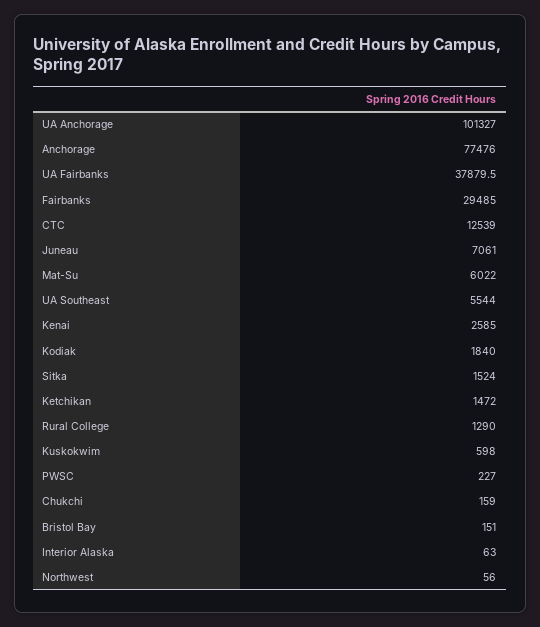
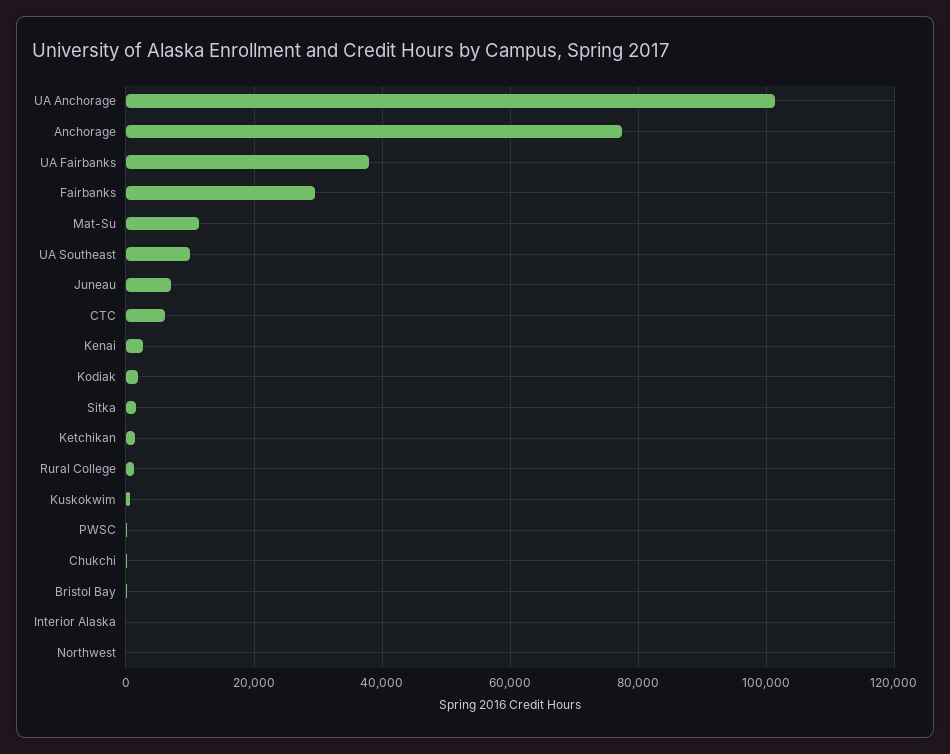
CTC: 12539 -> 6000
Mat-Su: 6022 -> 12000
UA Southeast: 5544 -> 10000

